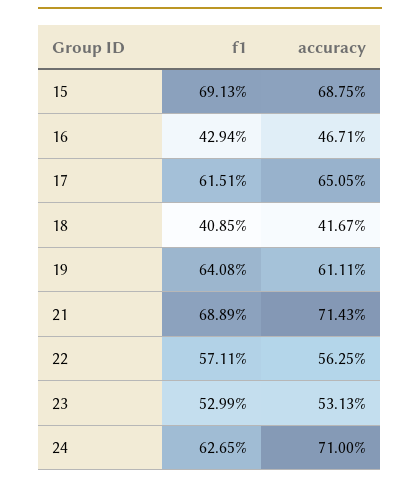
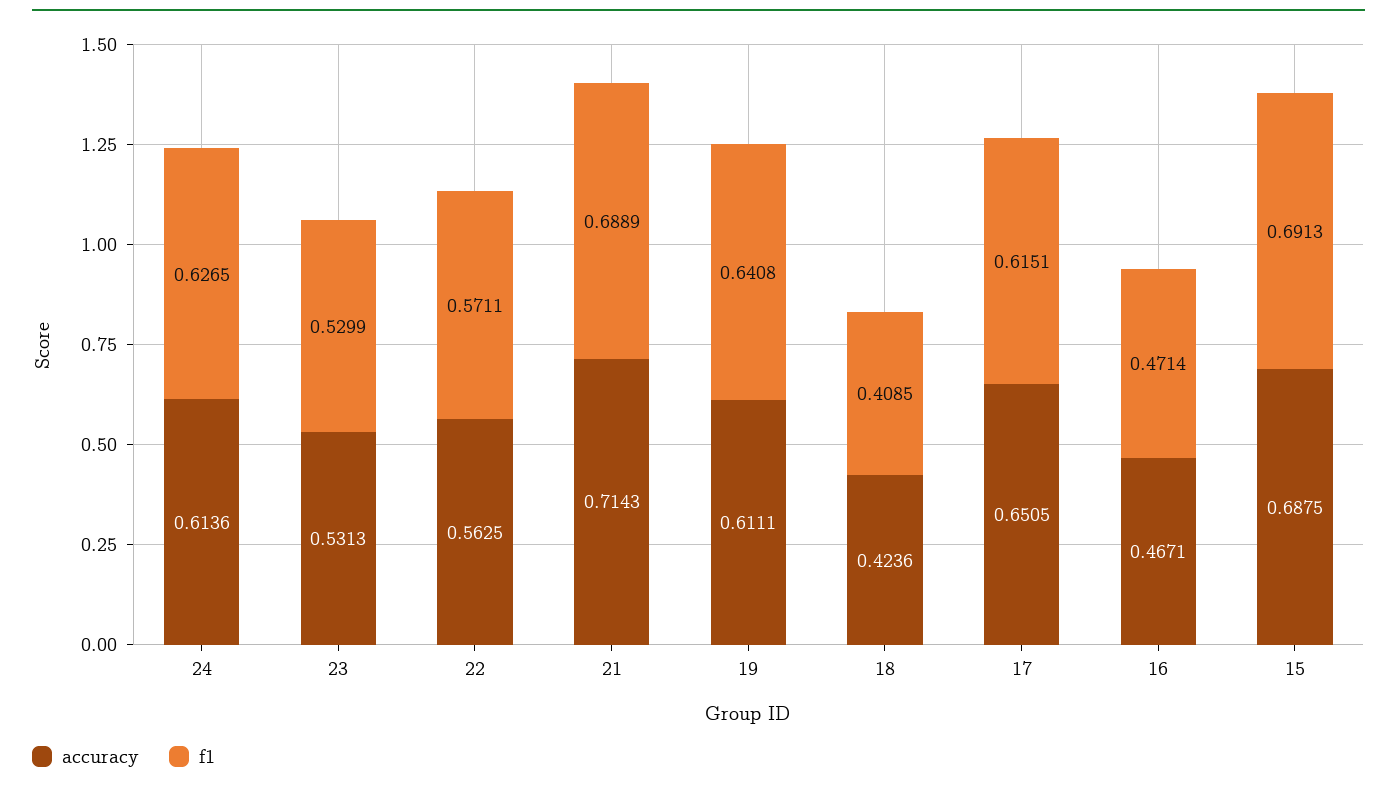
f1, 16: 0.4294 -> 0.4714
accuracy, 18: 0.4167 -> 0.4236
accuracy, 24: 0.71 -> 0.6136

